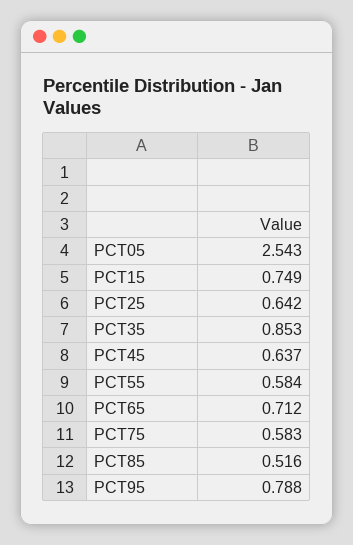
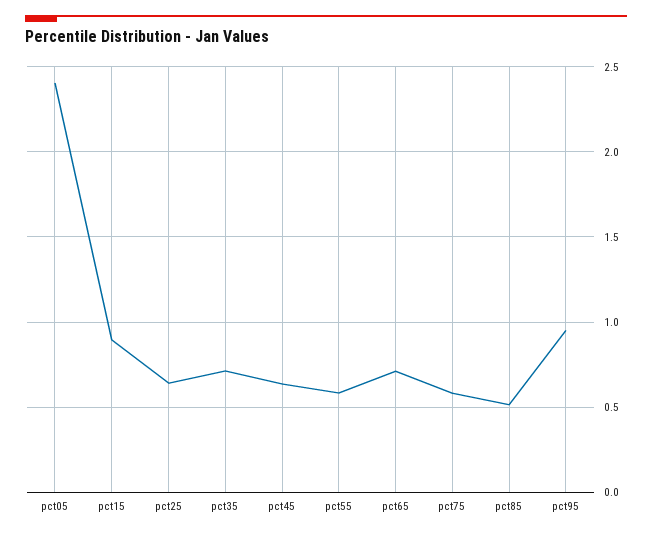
PCT05: 2.543 -> 2.4
PCT15: 0.749 -> 0.9
PCT35: 0.853 -> 0.7
PCT95: 0.788 -> 0.95

